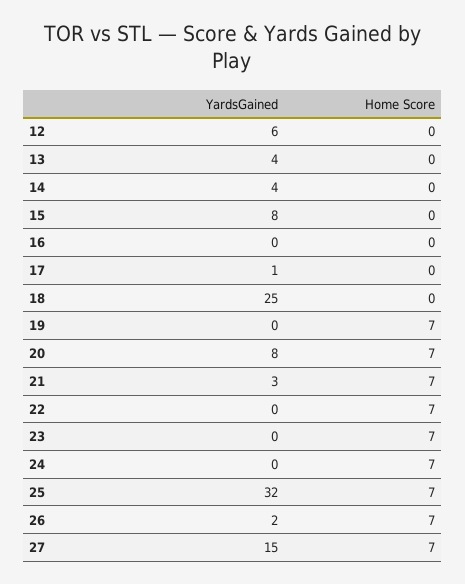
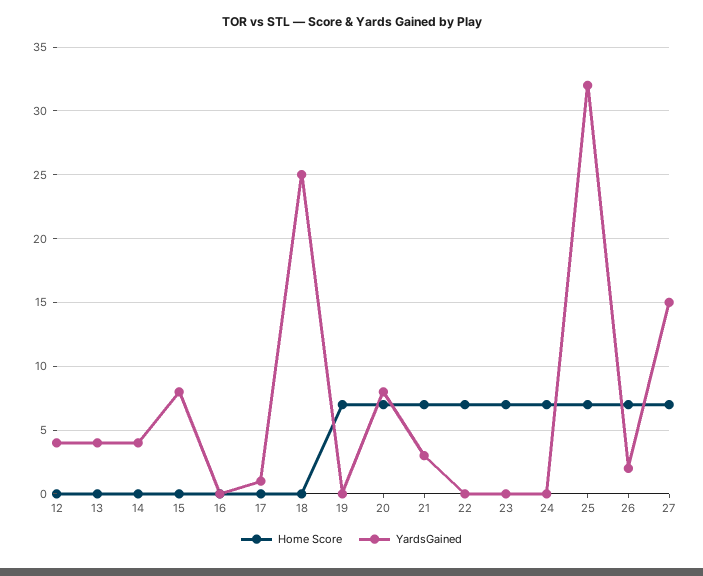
YardsGained, 12: 6 -> 4

